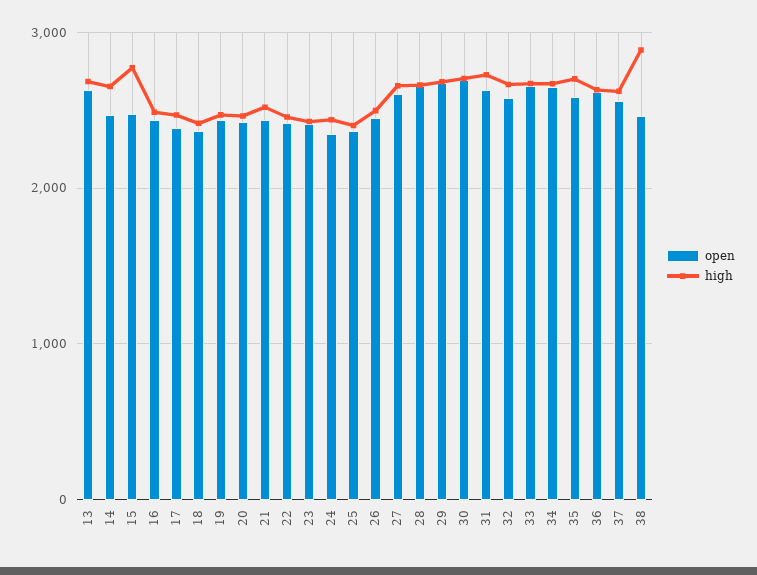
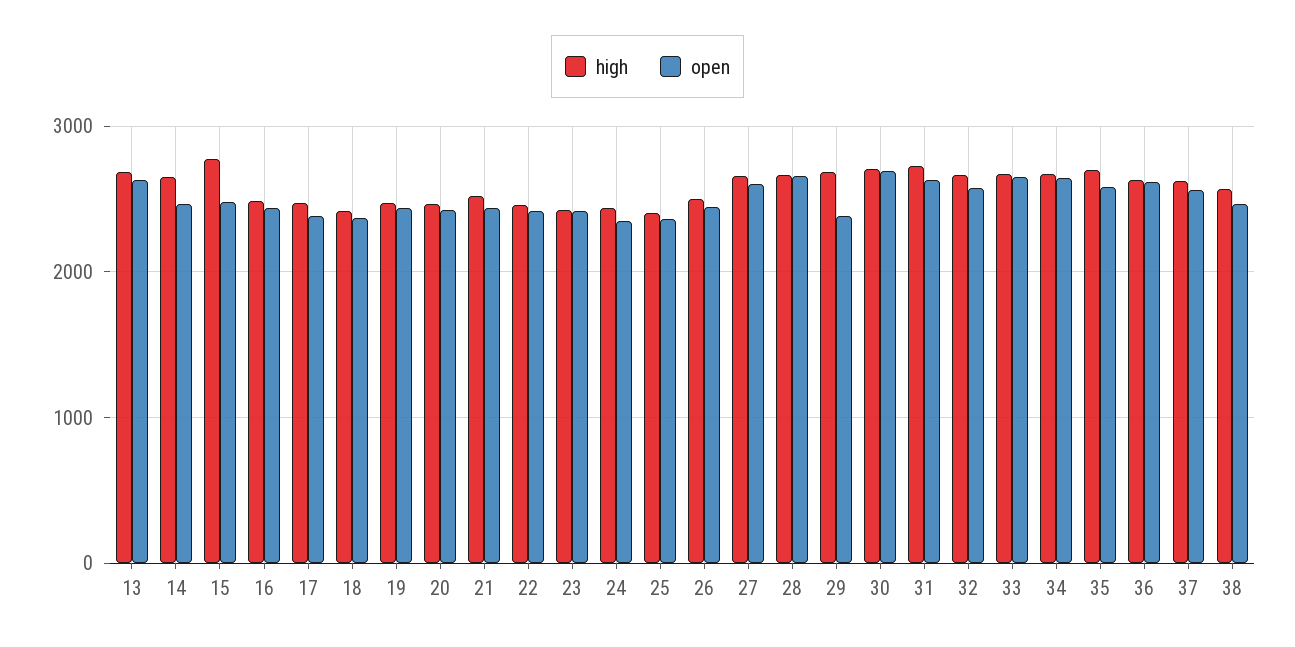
open, 29: 2700 -> 2400
high, 38: 2900 -> 2600

